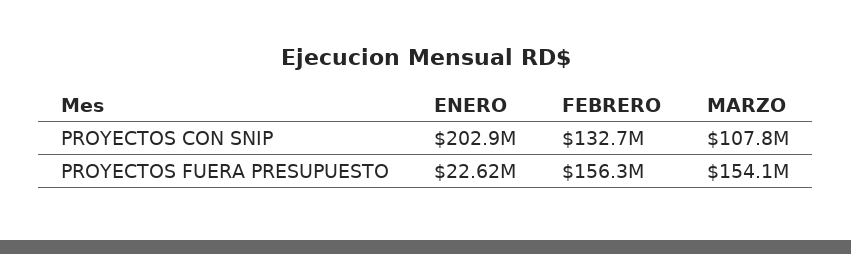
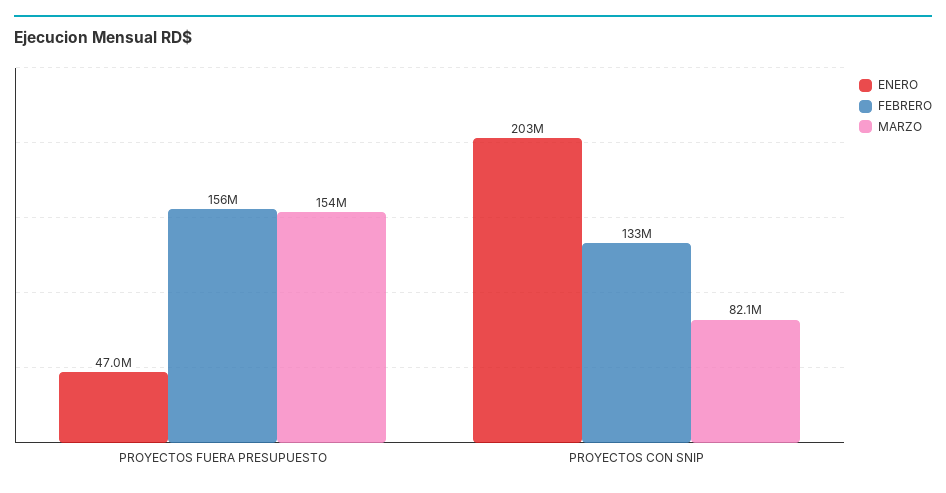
MARZO, PROYECTOS CON SNIP: 107800000 -> 82100000
ENERO, PROYECTOS FUERA PRESUPUESTO: 22620000 -> 47000000

